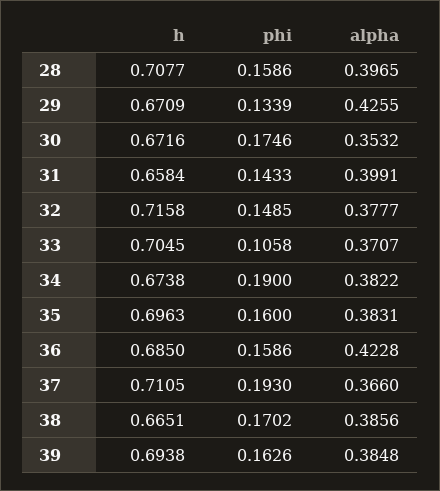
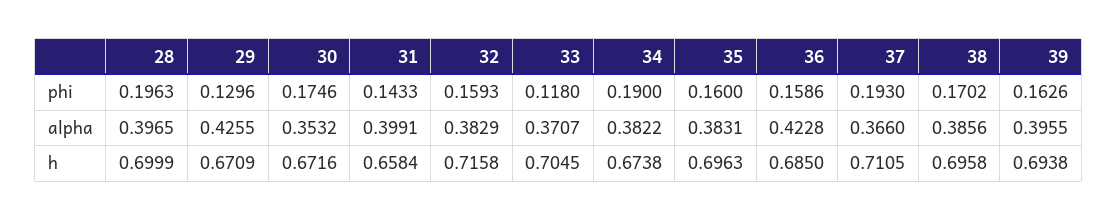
h, 28: 0.7077 -> 0.6999
phi, 28: 0.1586 -> 0.1963
phi, 29: 0.1339 -> 0.1296
phi, 32: 0.1485 -> 0.1593
alpha, 32: 0.3777 -> 0.3829
phi, 33: 0.1058 -> 0.118
h, 38: 0.6651 -> 0.6958
alpha, 39: 0.3848 -> 0.3955

